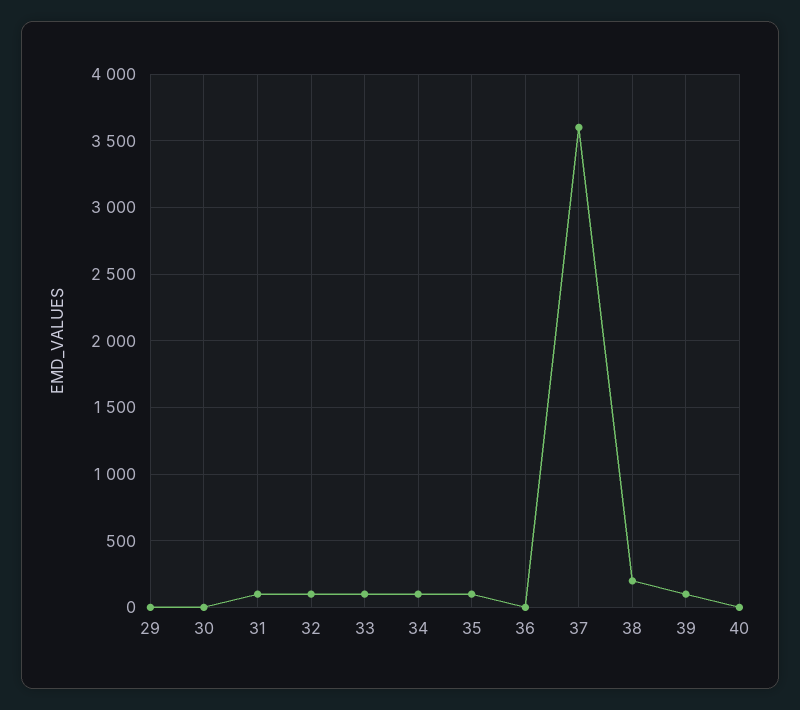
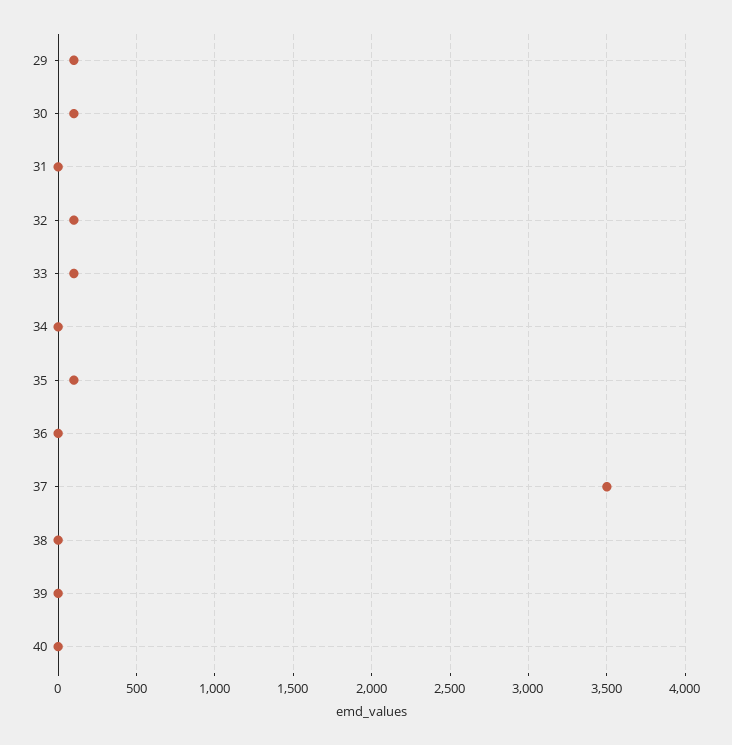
29: 0 -> 100
30: 0 -> 100
31: 100 -> 0
34: 100 -> 0
37: 3600 -> 3500
38: 200 -> 0
39: 100 -> 0

